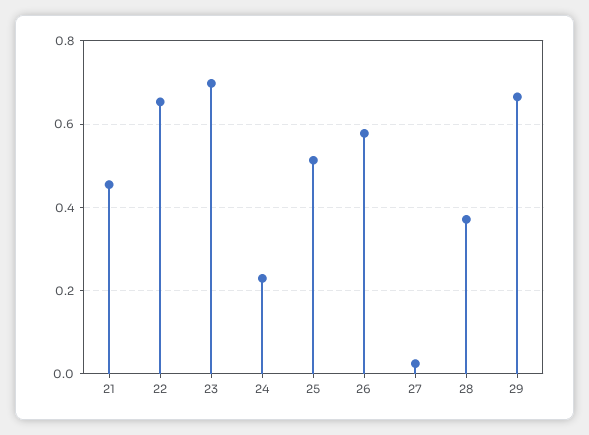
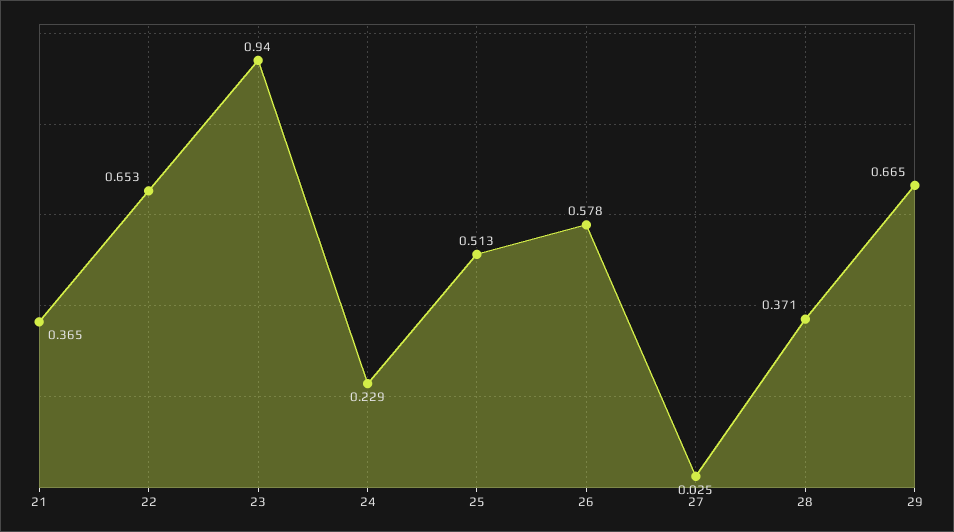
21: 0.46 -> 0.365
23: 0.7 -> 0.94

